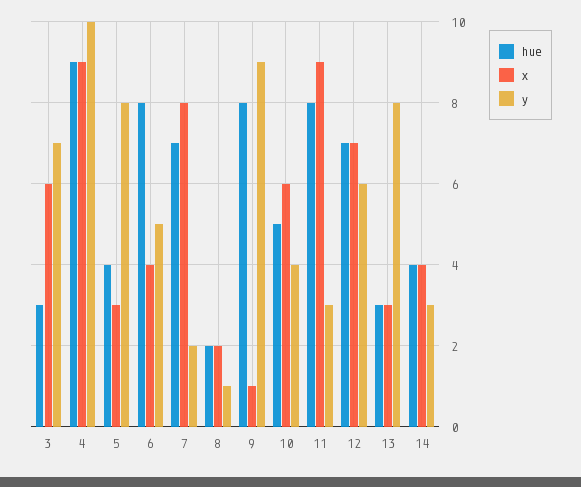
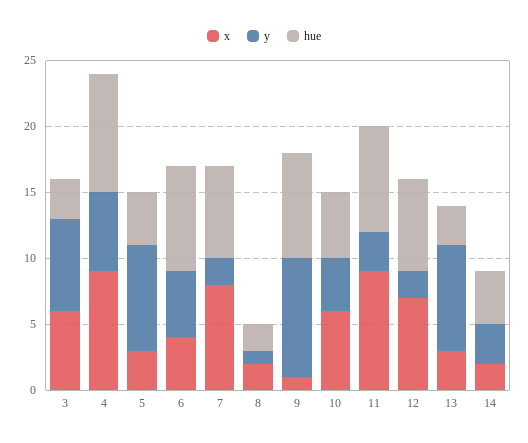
y, 4: 10 -> 6
y, 12: 6 -> 2
x, 14: 4 -> 2

